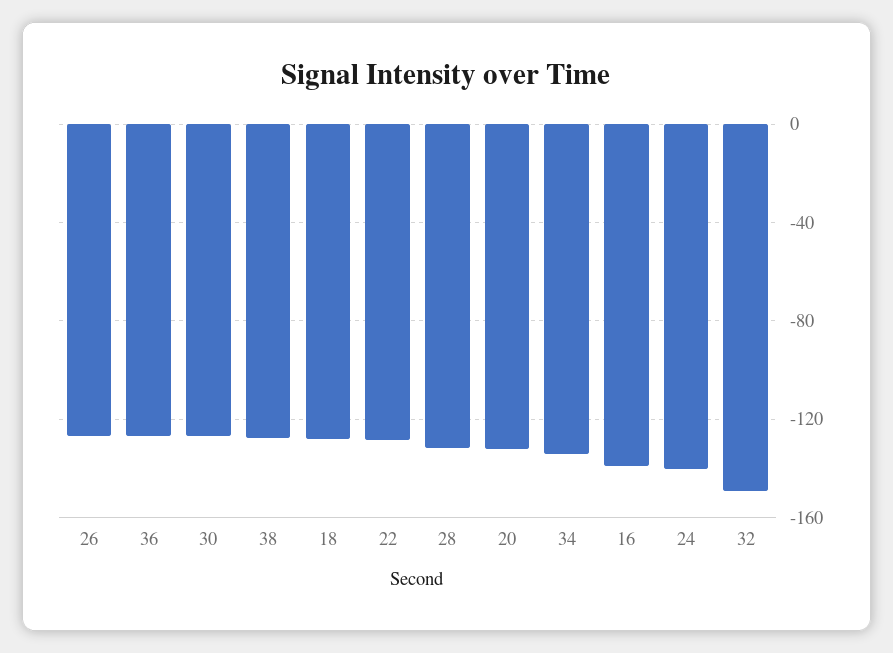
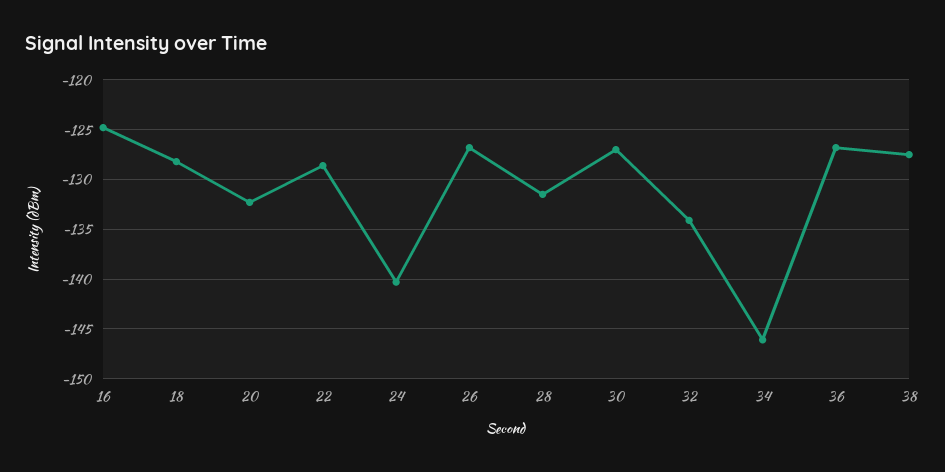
34: -135 -> -146
16: -140 -> -125
32: -150 -> -134

